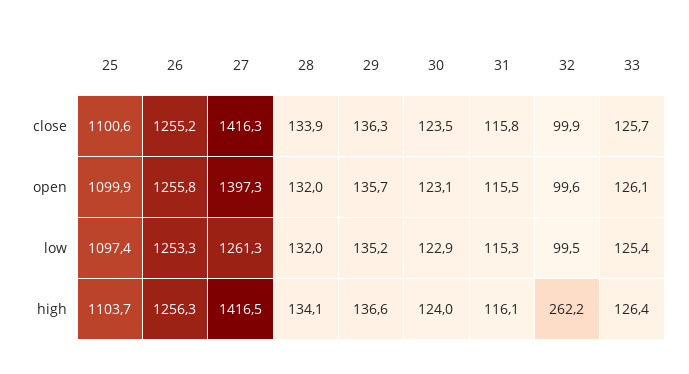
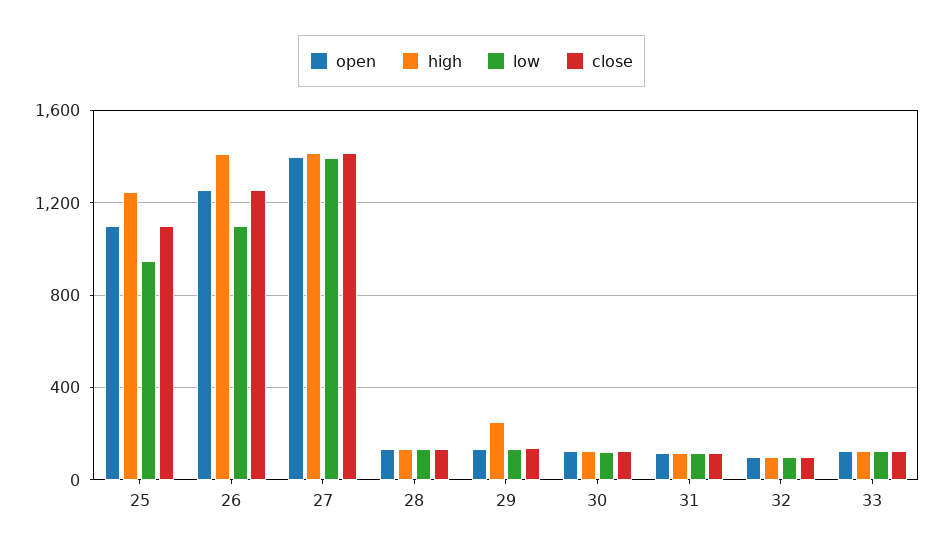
low, 25: 1097.4 -> 950
low, 26: 1253.3 -> 1100
low, 27: 1261.3 -> 1400
high, 25: 1103.7 -> 1250
high, 26: 1256.3 -> 1400
high, 29: 136.6 -> 250
high, 32: 262.2 -> 100

